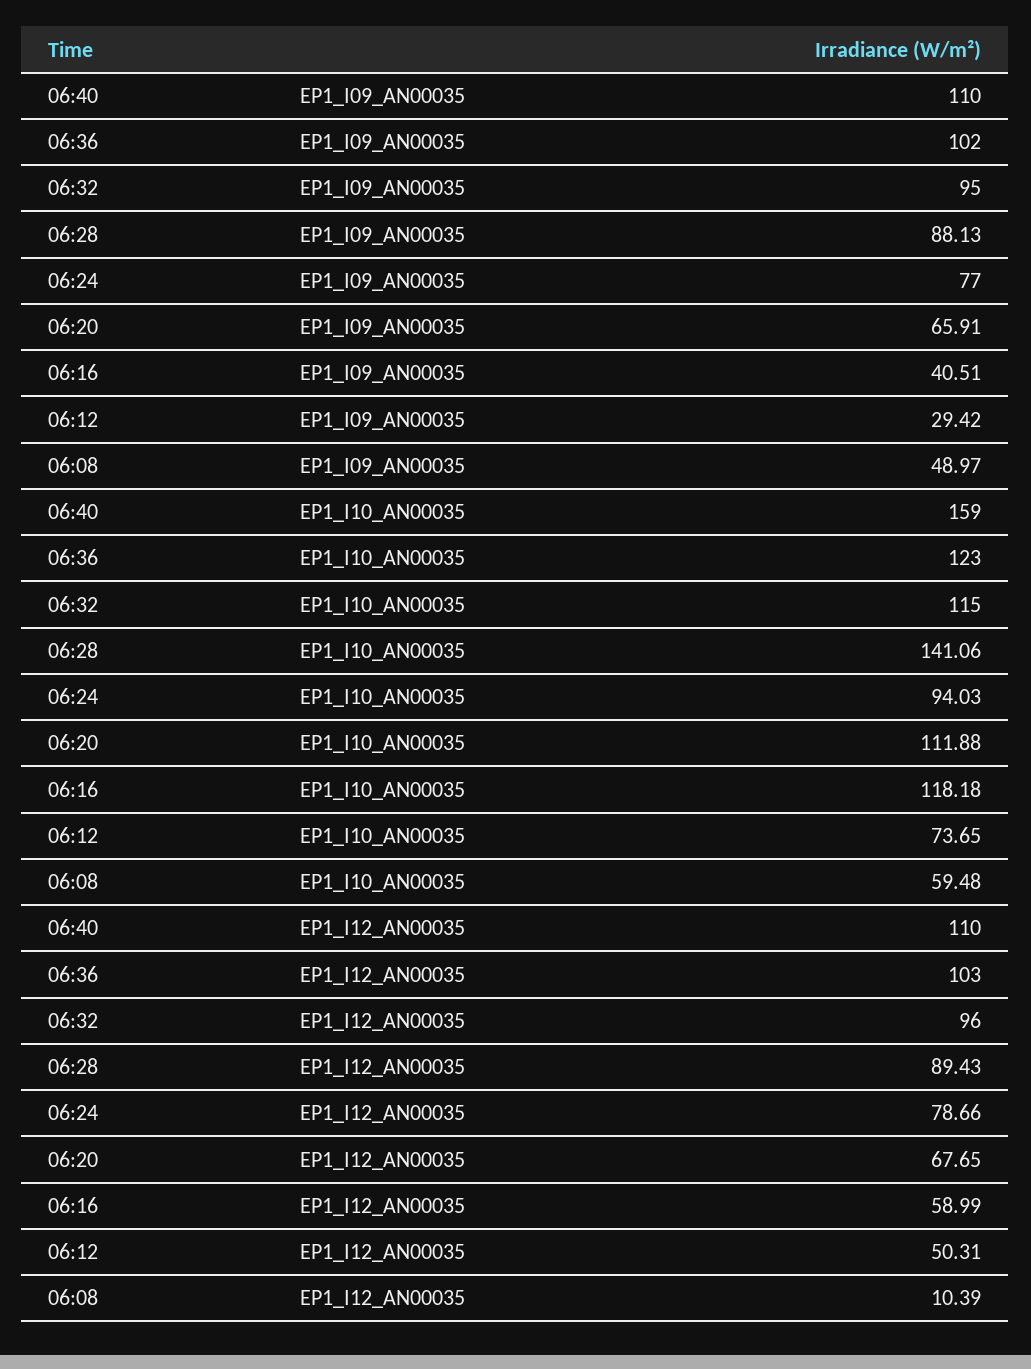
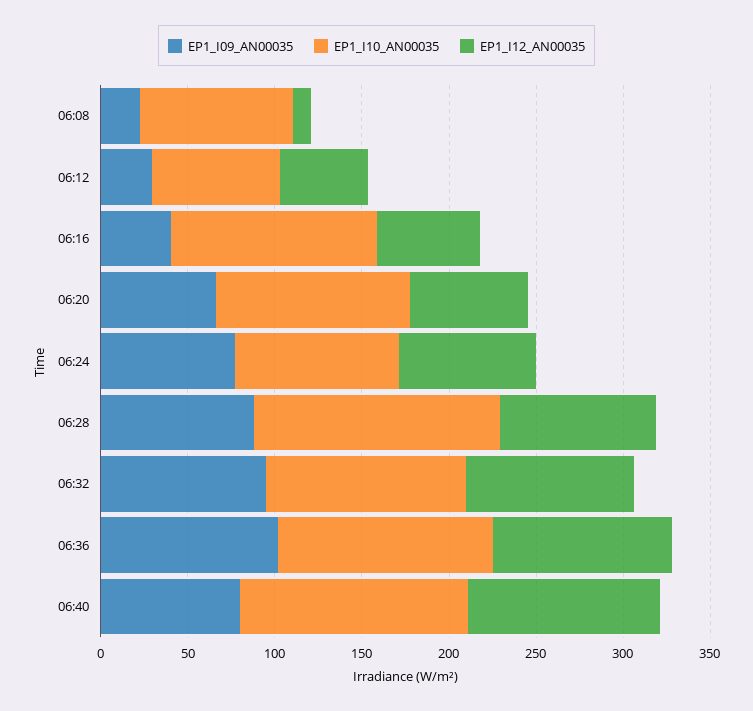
EP1_I09_AN00035, 06:40: 110 -> 80
EP1_I09_AN00035, 06:08: 48.97 -> 20
EP1_I10_AN00035, 06:40: 159 -> 130
EP1_I10_AN00035, 06:08: 59.48 -> 90

